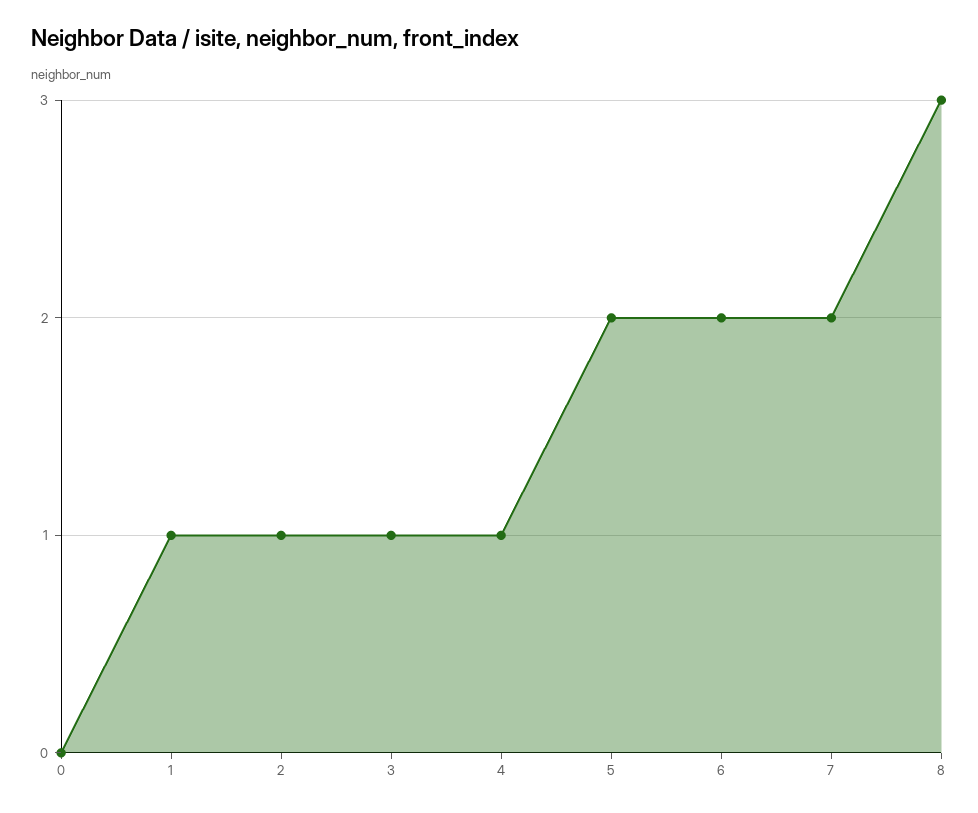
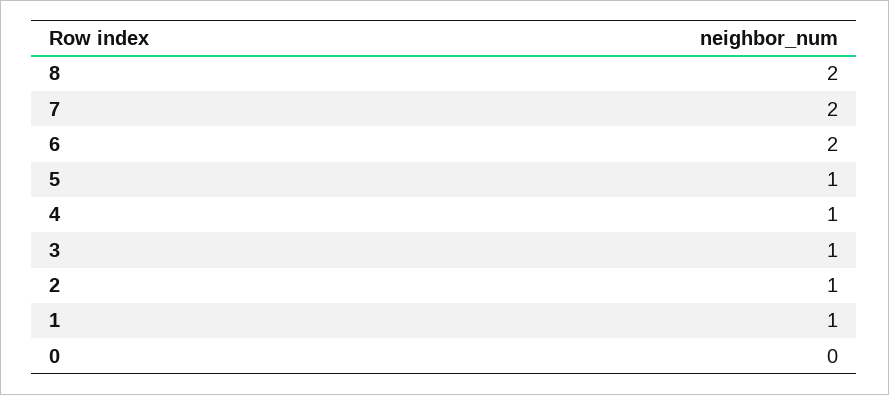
5: 2 -> 1
8: 3 -> 2

